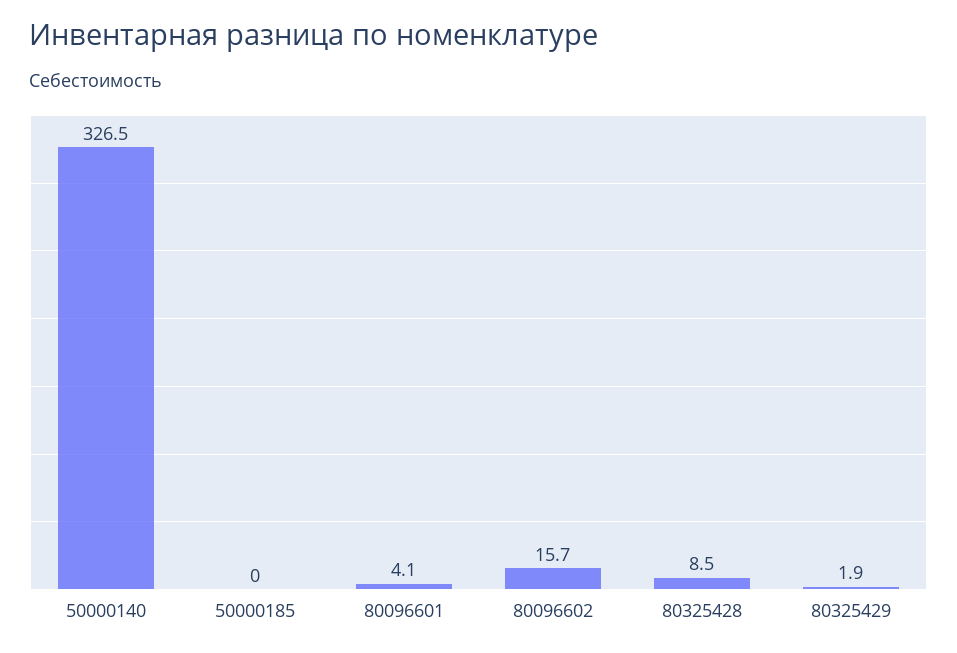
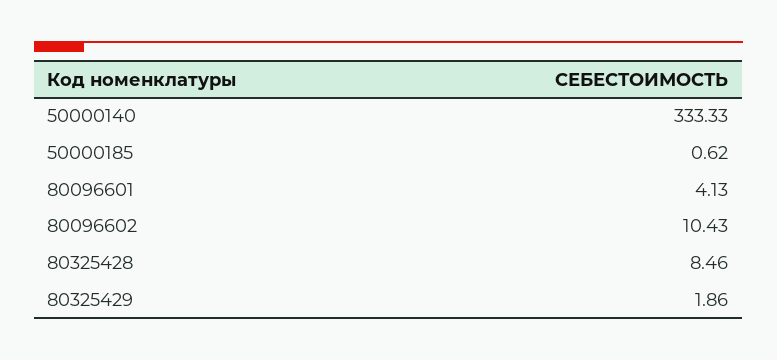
50000140: 326.5 -> 333.33
50000185: 0 -> 0.62
80096602: 15.7 -> 10.43

